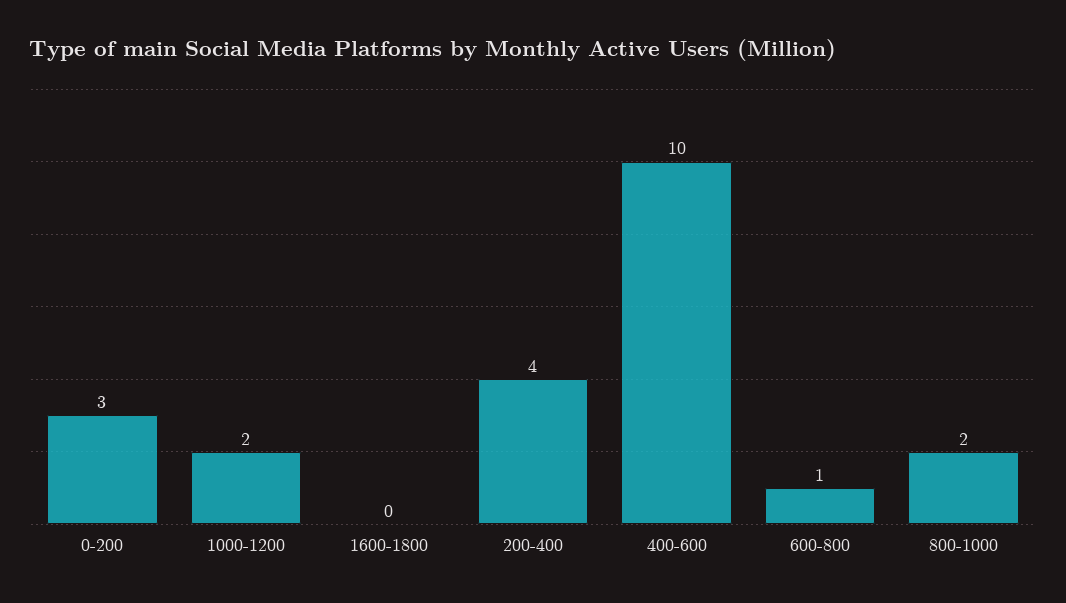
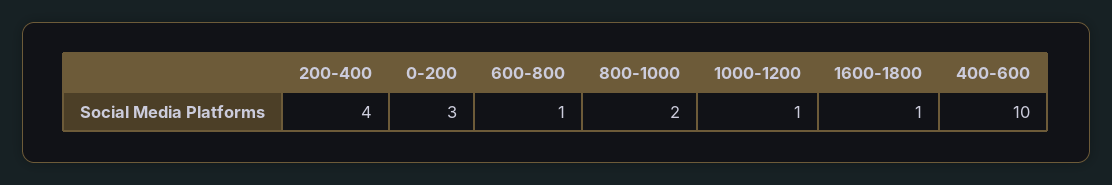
1000-1200: 2 -> 1
1600-1800: 0 -> 1

